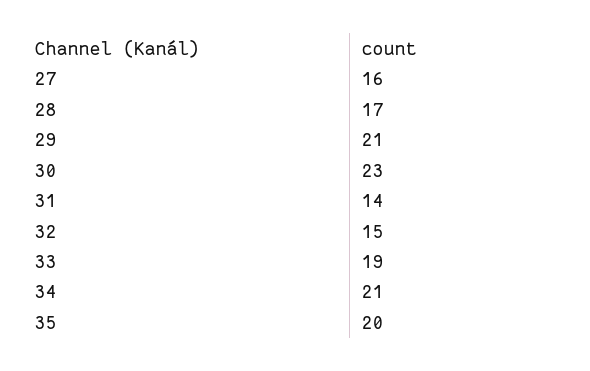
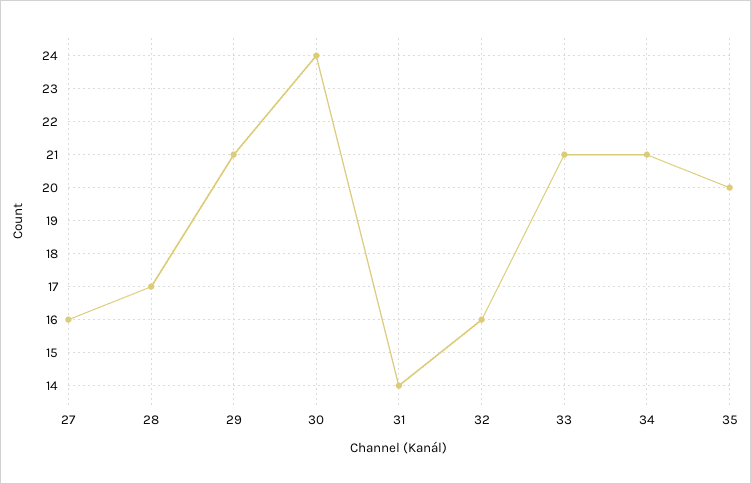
30: 23 -> 24
32: 15 -> 16
33: 19 -> 21

